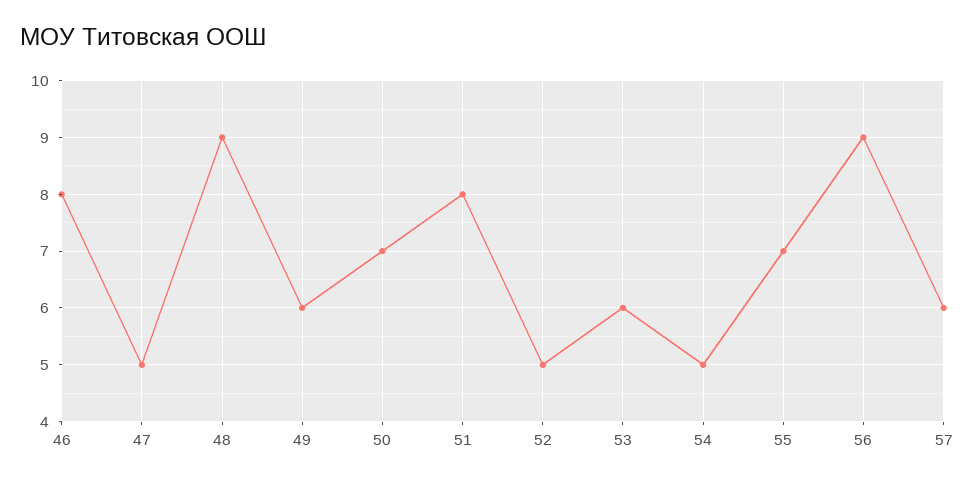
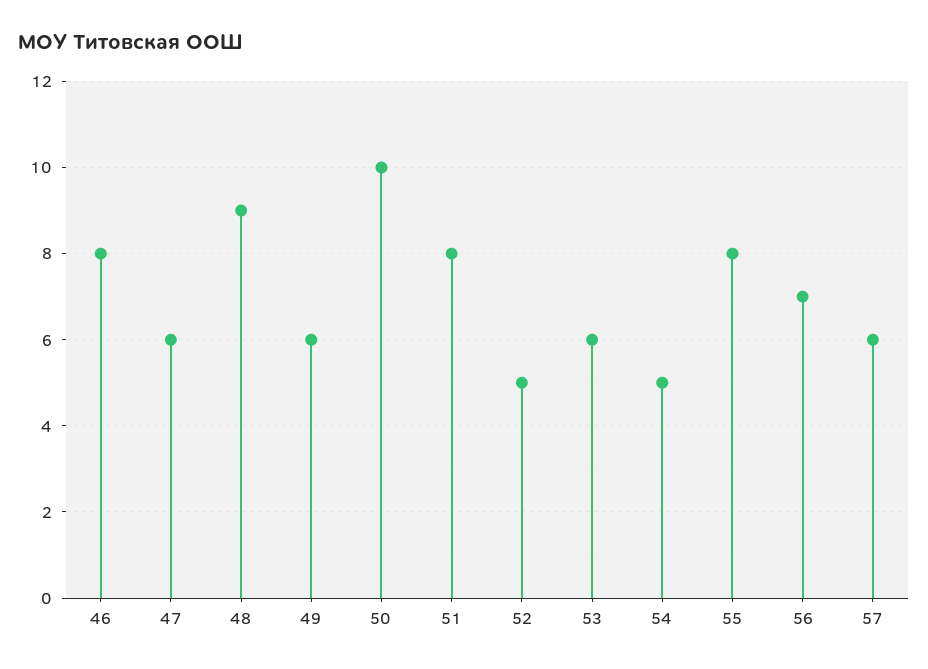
47: 5 -> 6
50: 7 -> 10
55: 7 -> 8
56: 9 -> 7

